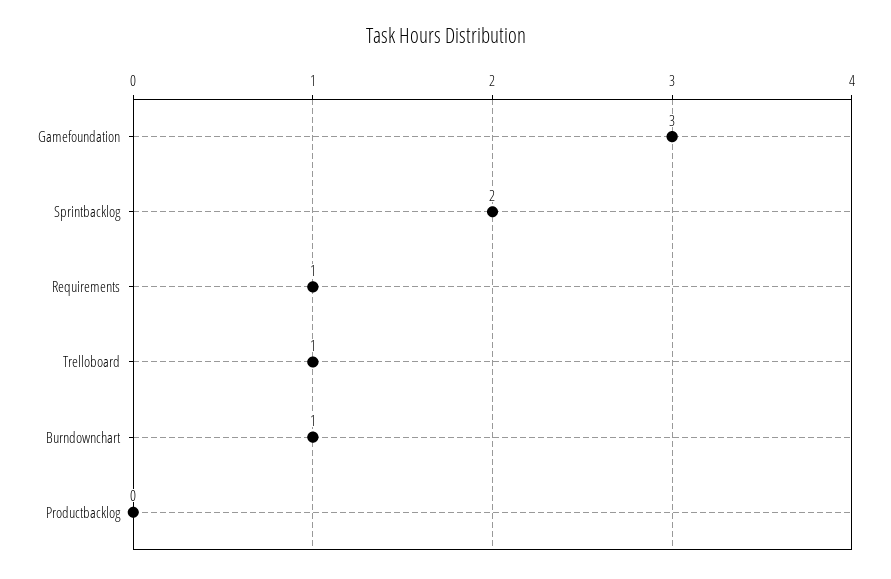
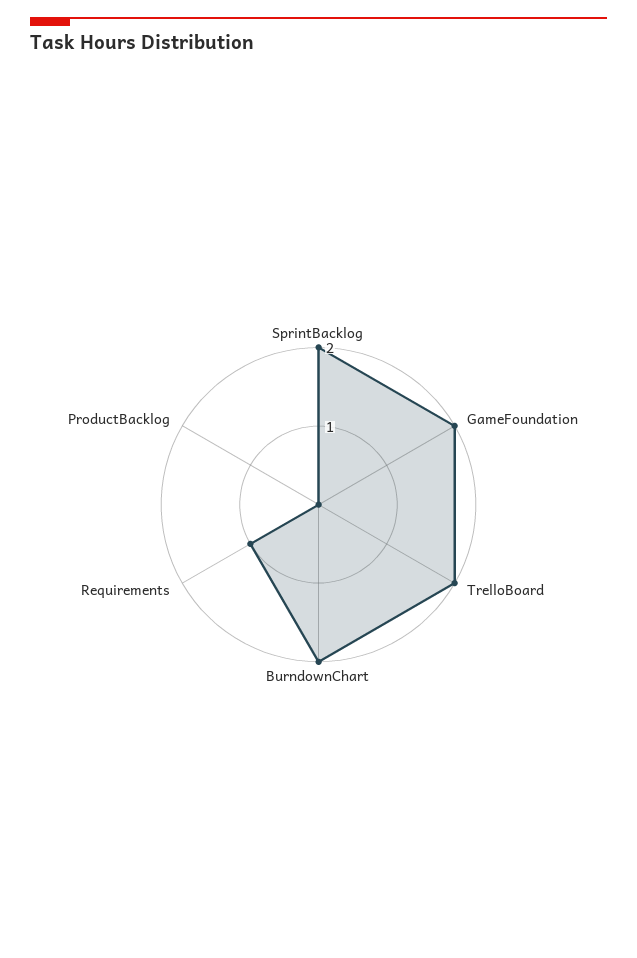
Gamefoundation: 3 -> 2
Trelloboard: 1 -> 2
Burndownchart: 1 -> 2

